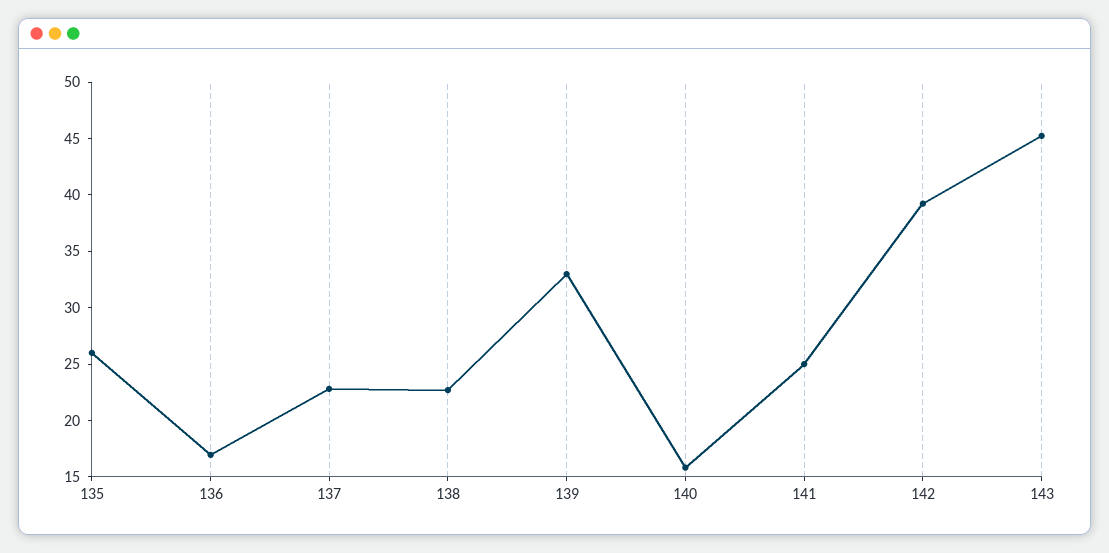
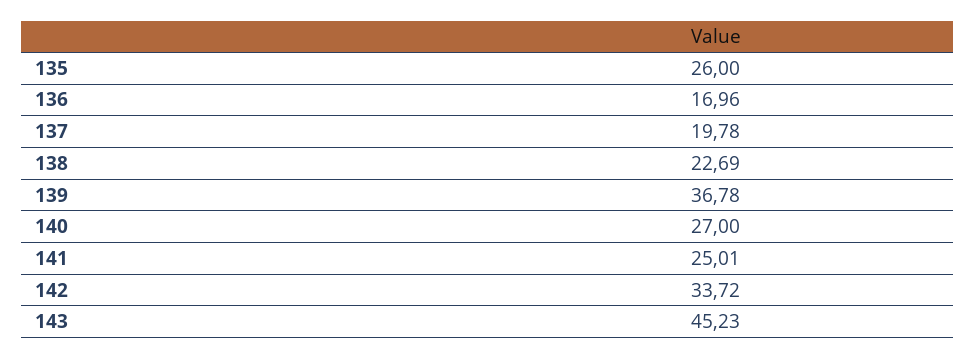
137: 23 -> 19.78
139: 33 -> 36.78
140: 16 -> 27
142: 39 -> 33.72

